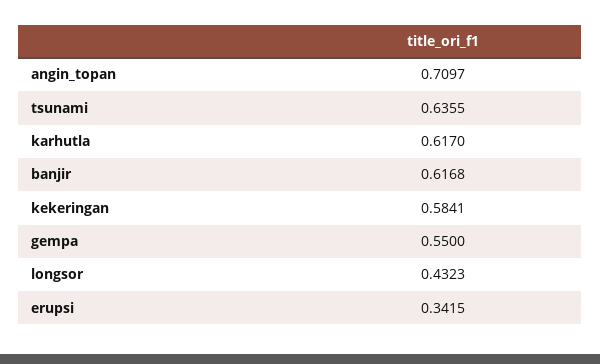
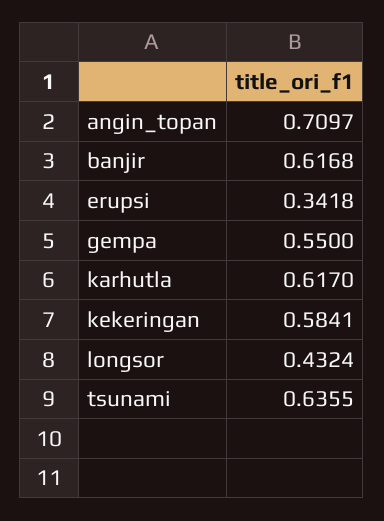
longsor: 0.4323 -> 0.4324
erupsi: 0.3415 -> 0.3418

